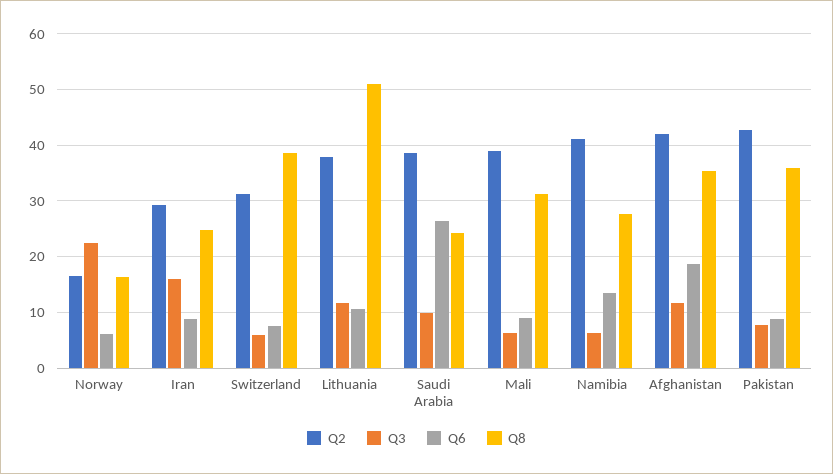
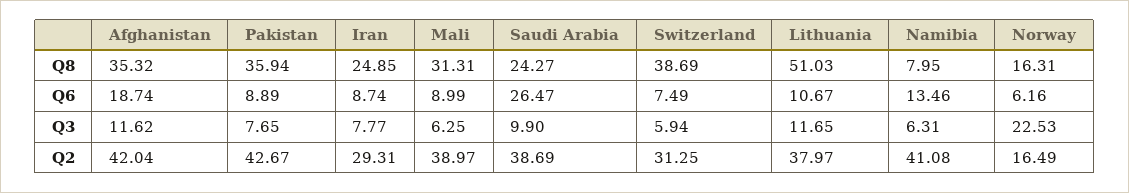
Q3, Iran: 16 -> 7.77
Q8, Namibia: 28 -> 7.95

